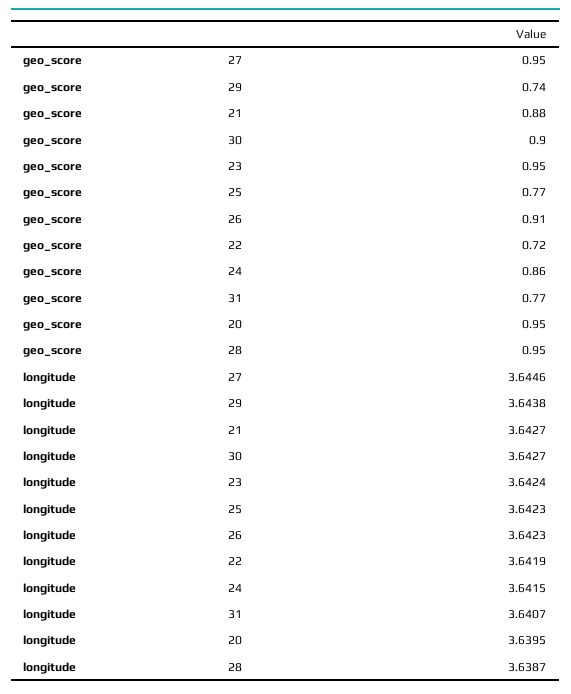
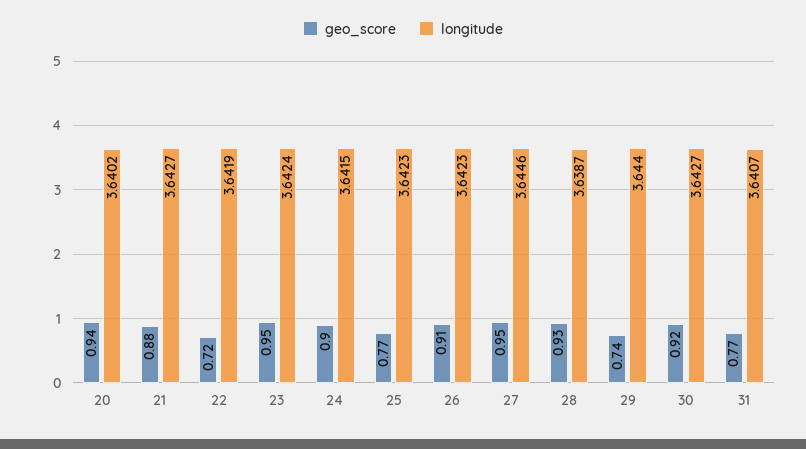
geo_score, 30: 0.9 -> 0.92
geo_score, 24: 0.86 -> 0.9
geo_score, 20: 0.95 -> 0.94
geo_score, 28: 0.95 -> 0.93
longitude, 29: 3.6438 -> 3.644
longitude, 20: 3.6395 -> 3.6402

